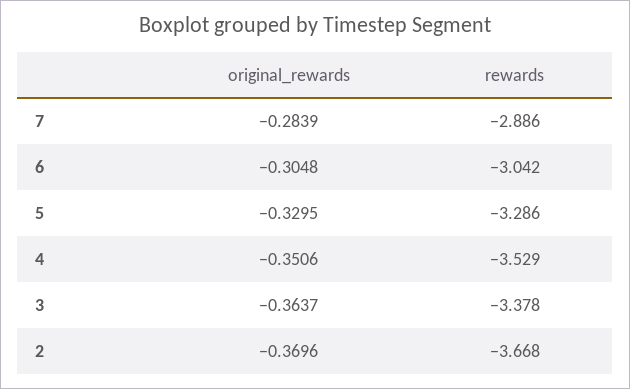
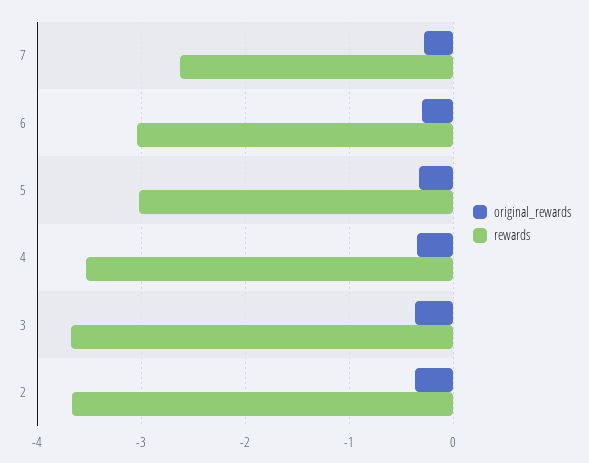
rewards, 7: -2.886 -> -2.6
rewards, 5: -3.286 -> -3
rewards, 3: -3.378 -> -3.7

